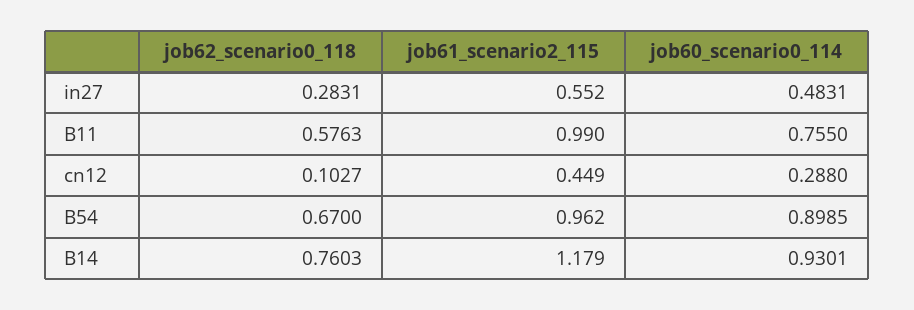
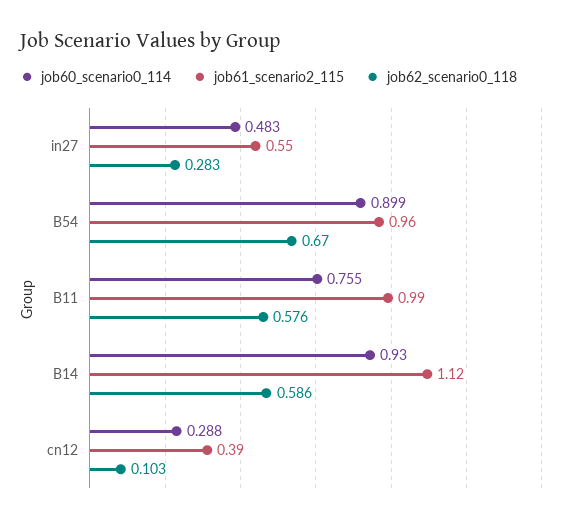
job61_scenario2_115, cn12: 0.449 -> 0.39
job62_scenario0_118, B14: 0.7603 -> 0.586
job61_scenario2_115, B14: 1.179 -> 1.12

